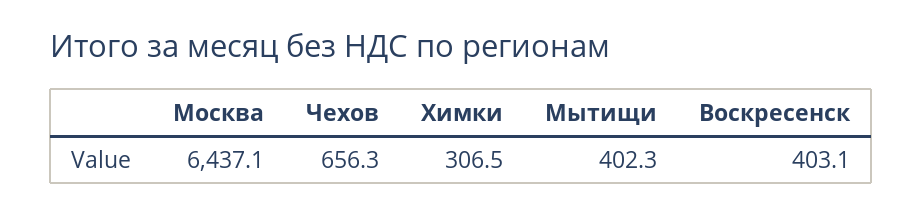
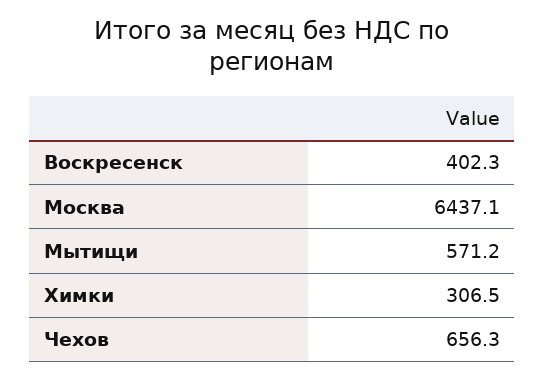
Мытищи: 402.3 -> 571.2
Воскресенск: 403.1 -> 402.3

